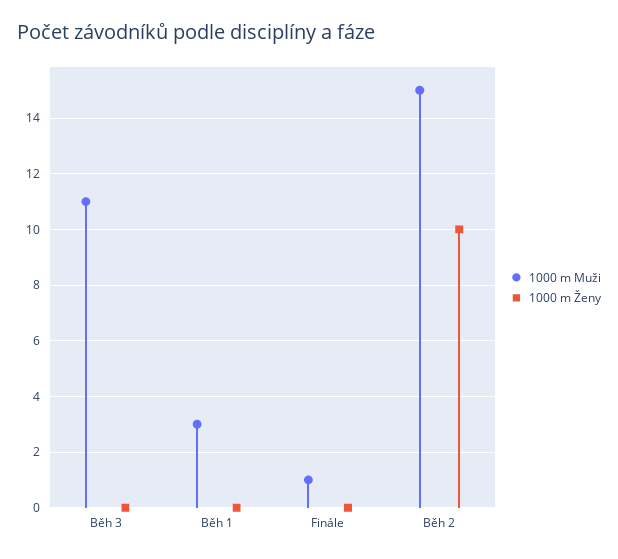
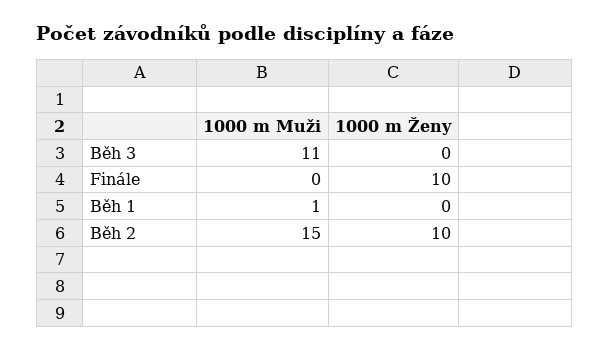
1000 m Muži, Běh 1: 3 -> 1
1000 m Muži, Finále: 1 -> 0
1000 m Ženy, Finále: 0 -> 10

